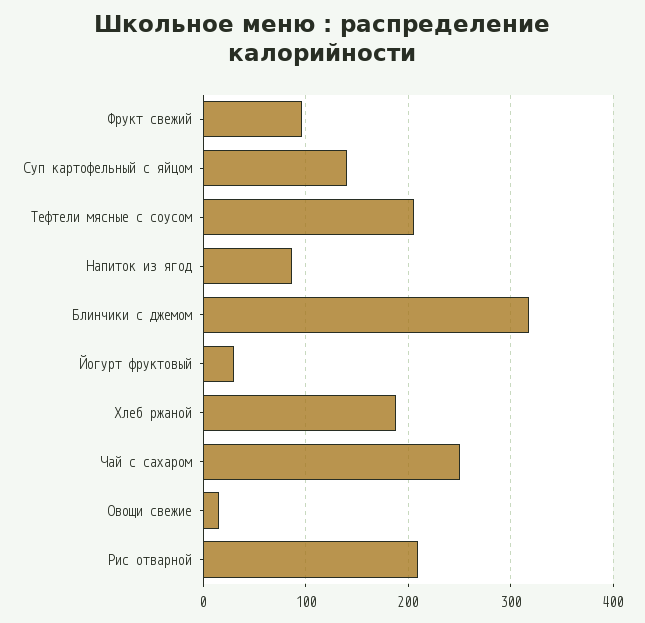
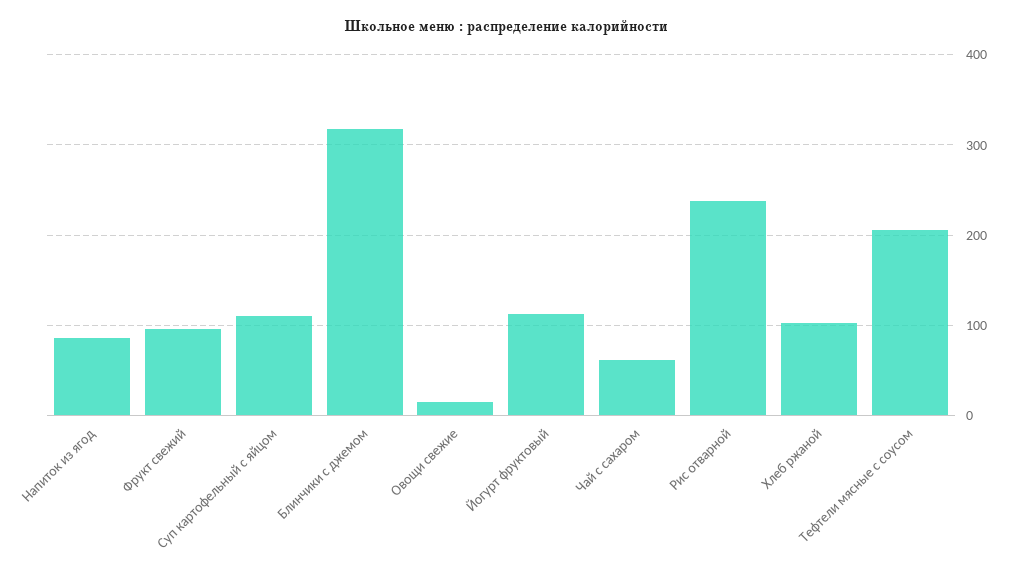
Суп картофельный с яйцом: 140 -> 110
Йогурт фруктовый: 30 -> 110
Хлеб ржаной: 190 -> 100
Чай с сахаром: 250 -> 60
Рис отварной: 210 -> 240

